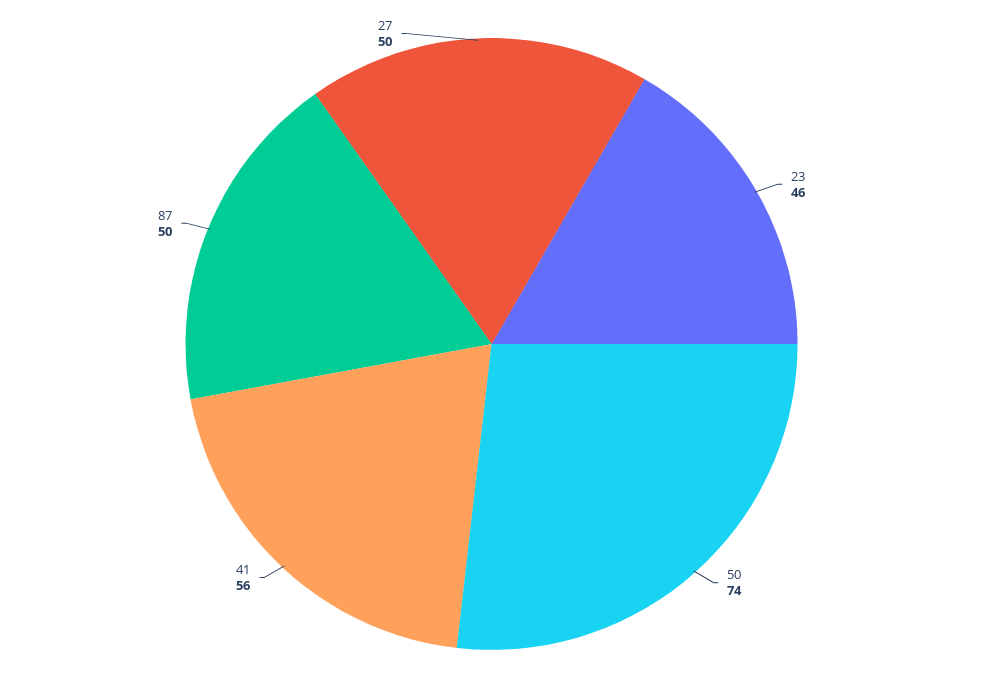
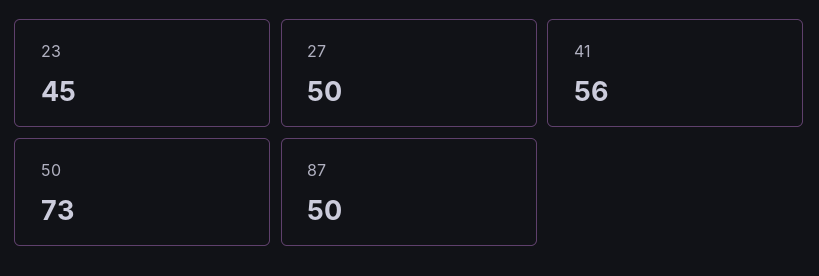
23: 46 -> 45
50: 74 -> 73

